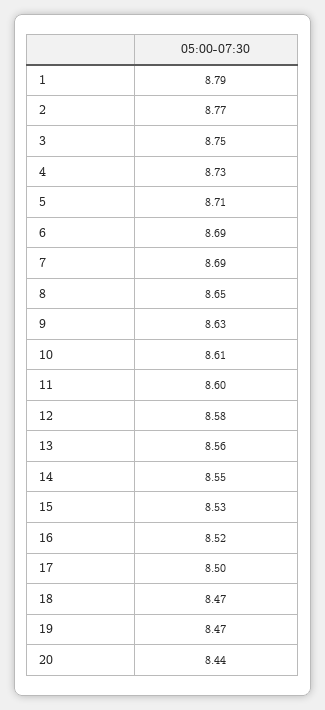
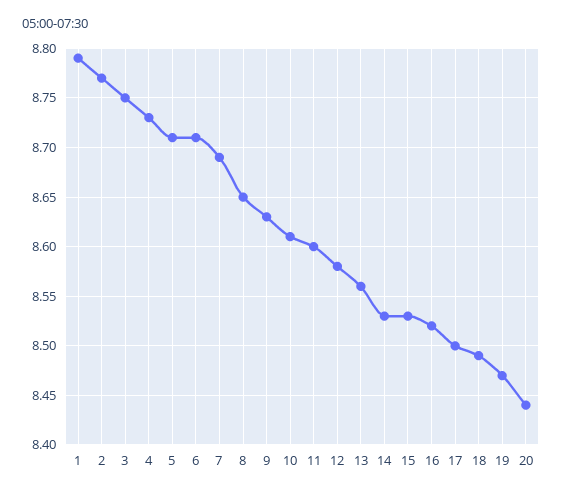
6: 8.69 -> 8.71
14: 8.55 -> 8.53
18: 8.47 -> 8.49

